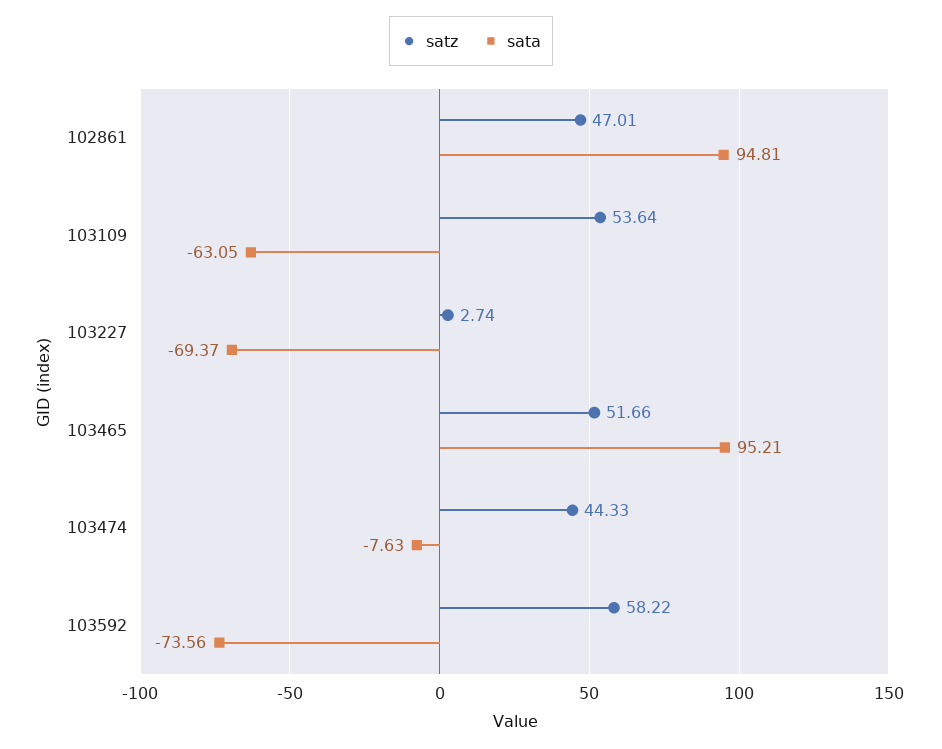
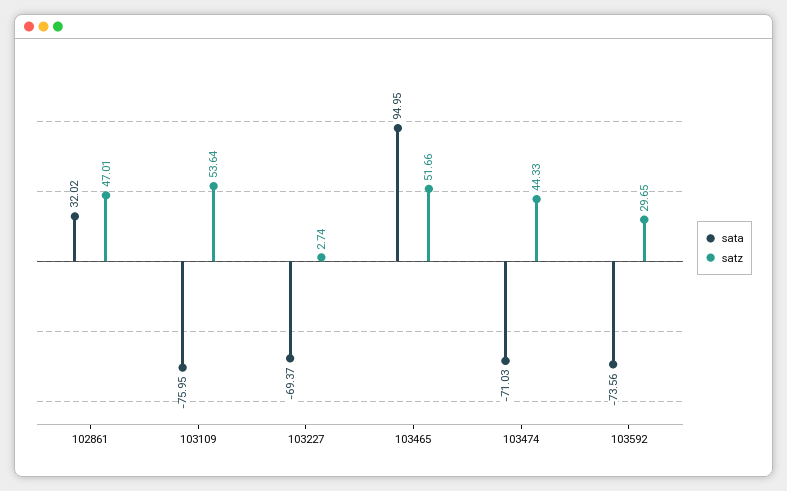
sata, 102861: 94.81 -> 32.02
sata, 103109: -63.05 -> -75.95
sata, 103465: 95.21 -> 94.95
sata, 103474: -7.63 -> -71.03
satz, 103592: 58.22 -> 29.65

